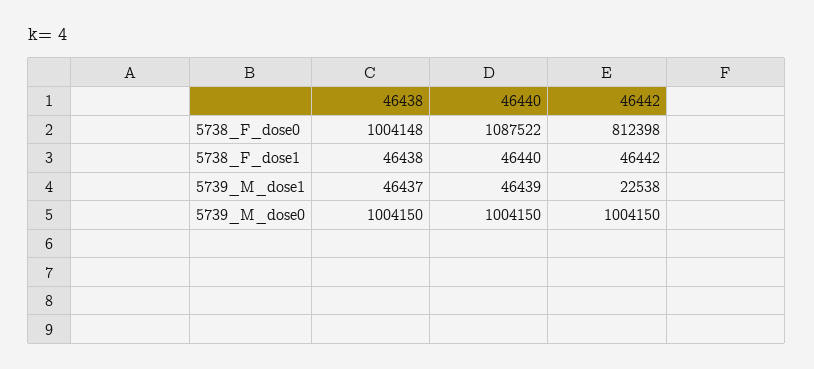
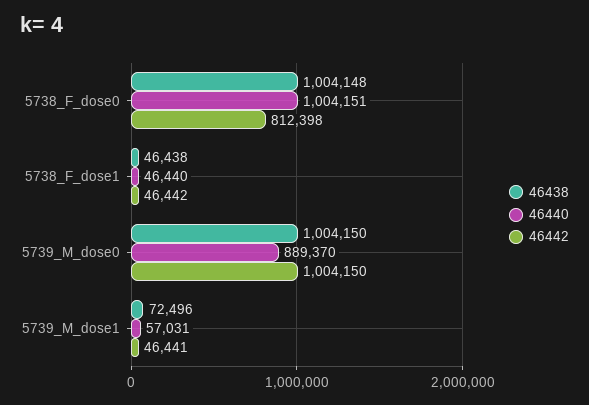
46440, 5738_F_dose0: 1087522 -> 1004151
46438, 5739_M_dose1: 46437 -> 72496
46440, 5739_M_dose1: 46439 -> 57031
46442, 5739_M_dose1: 22538 -> 46441
46440, 5739_M_dose0: 1004150 -> 889370

